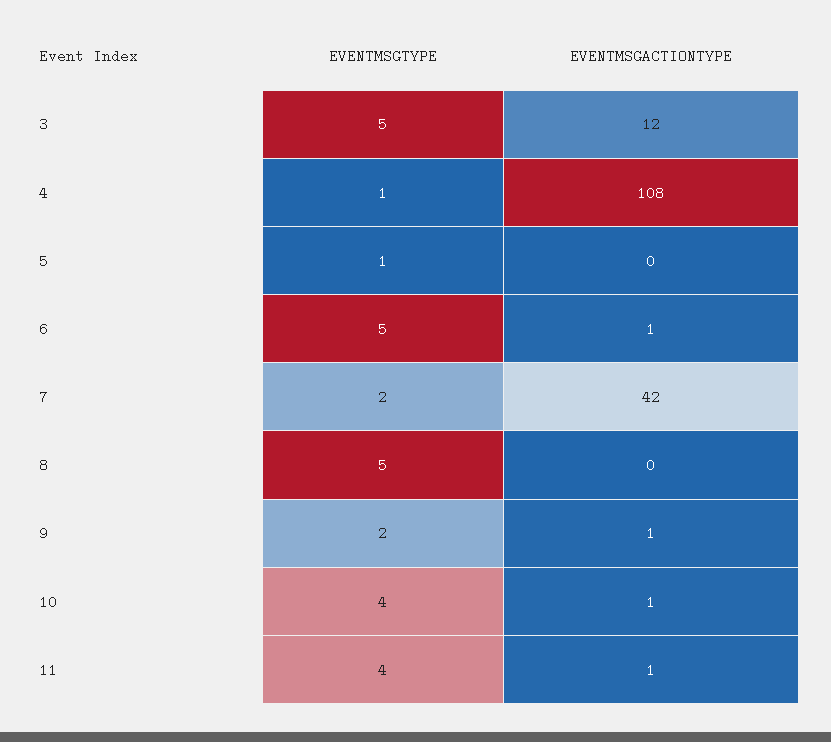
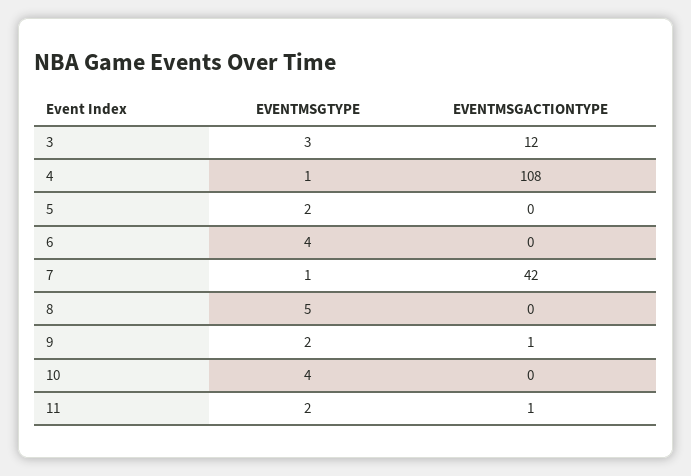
EVENTMSGTYPE, 3: 5 -> 3
EVENTMSGTYPE, 5: 1 -> 2
EVENTMSGTYPE, 6: 5 -> 4
EVENTMSGACTIONTYPE, 6: 1 -> 0
EVENTMSGTYPE, 7: 2 -> 1
EVENTMSGACTIONTYPE, 10: 1 -> 0
EVENTMSGTYPE, 11: 4 -> 2

